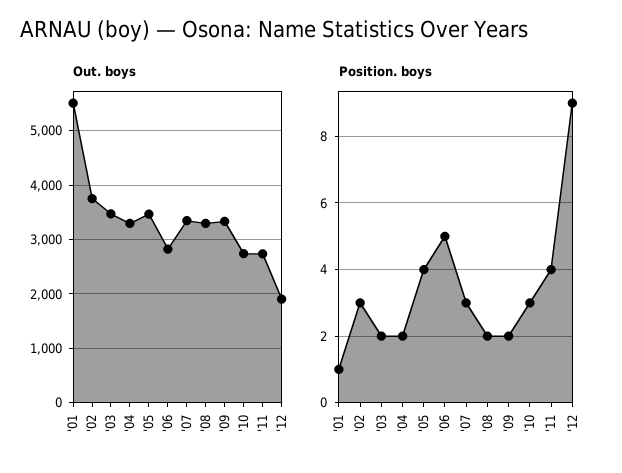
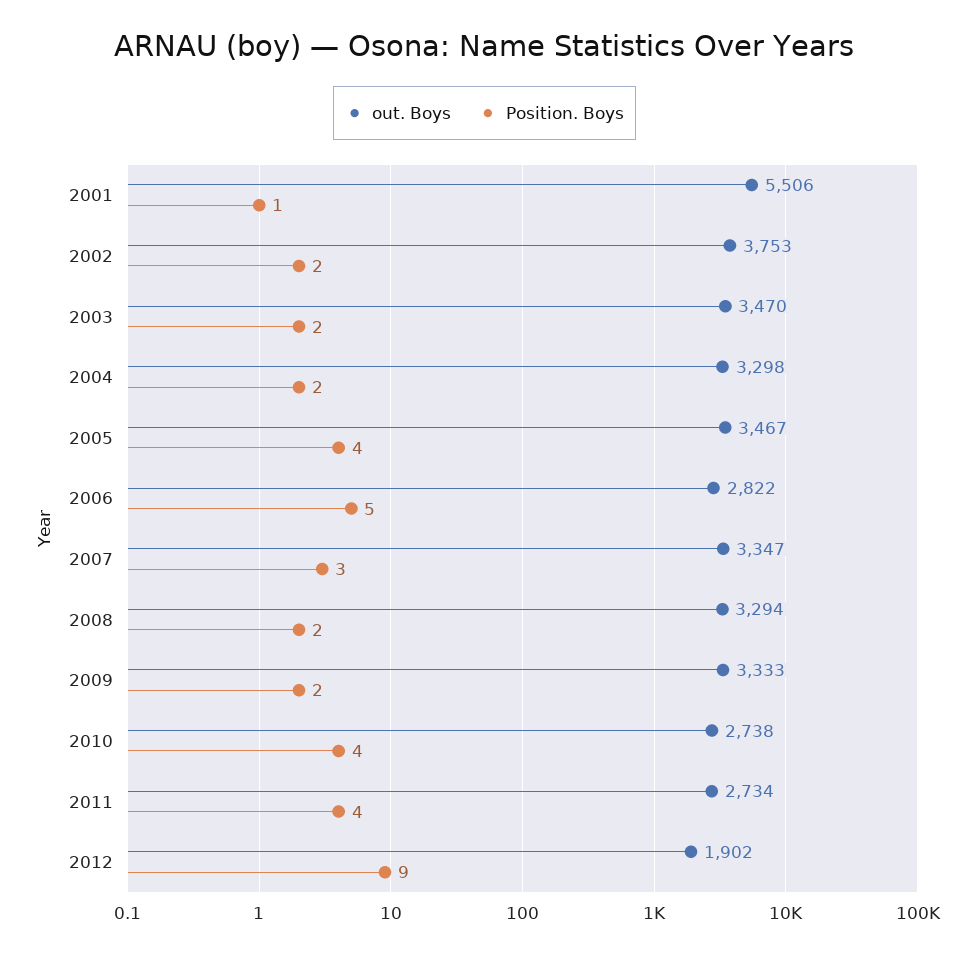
Position. boys, '02: 3 -> 2
Position. boys, '10: 3 -> 4

